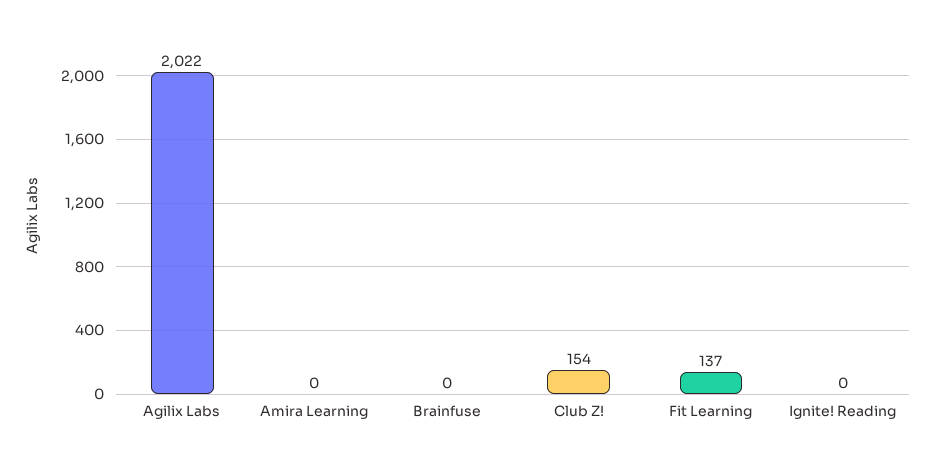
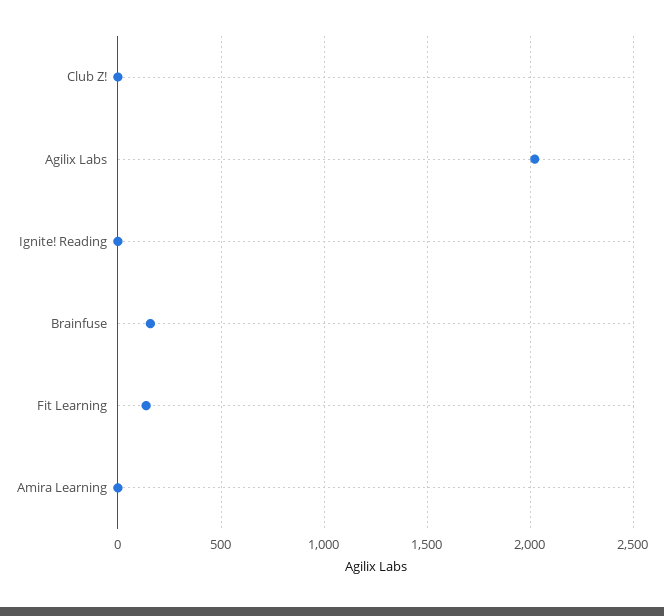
Brainfuse: 0 -> 150
Club Z!: 154 -> 0

